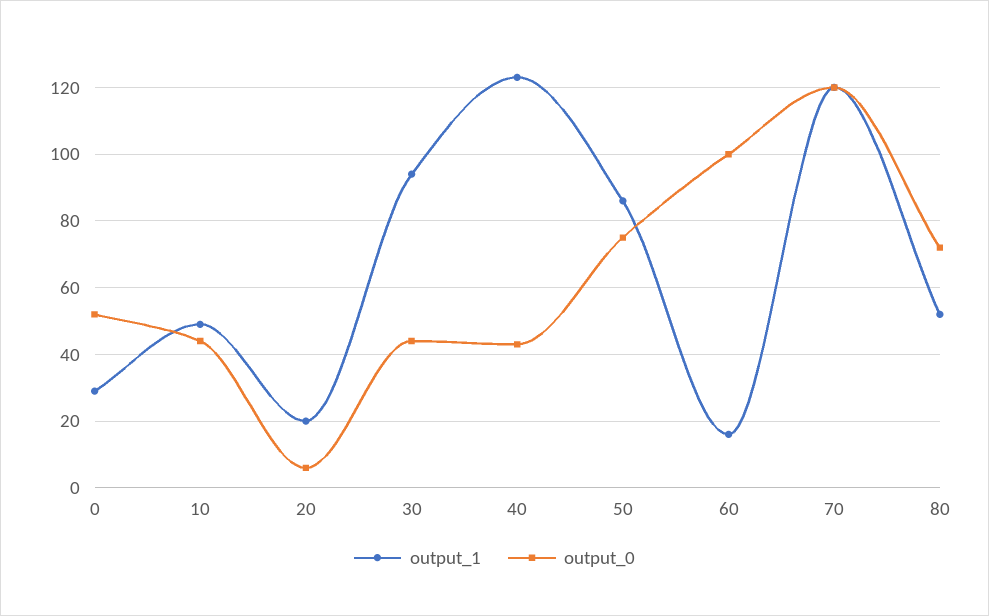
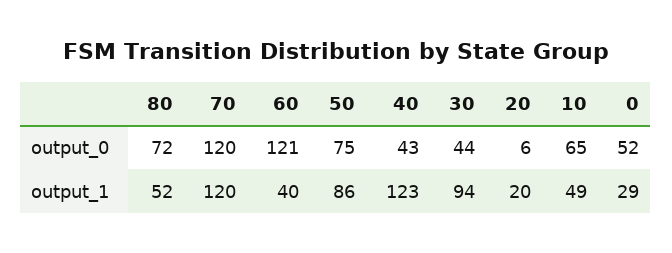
output_0, 10: 45 -> 65
output_1, 60: 15 -> 40
output_0, 60: 100 -> 121

